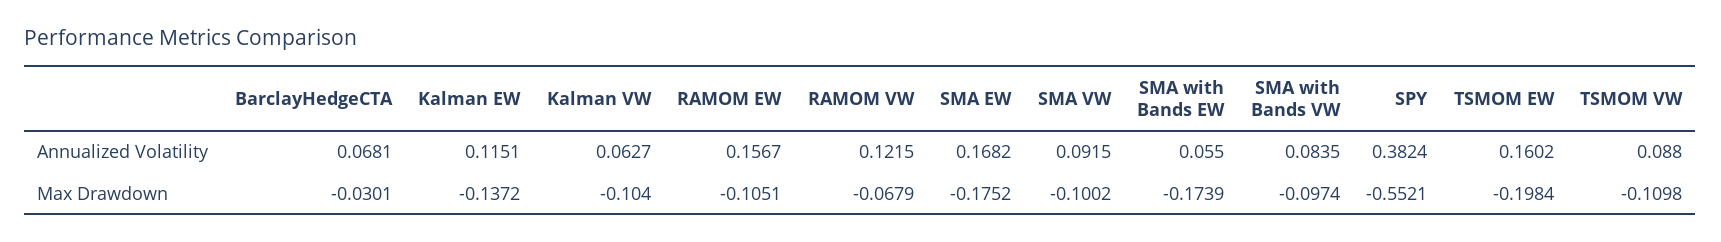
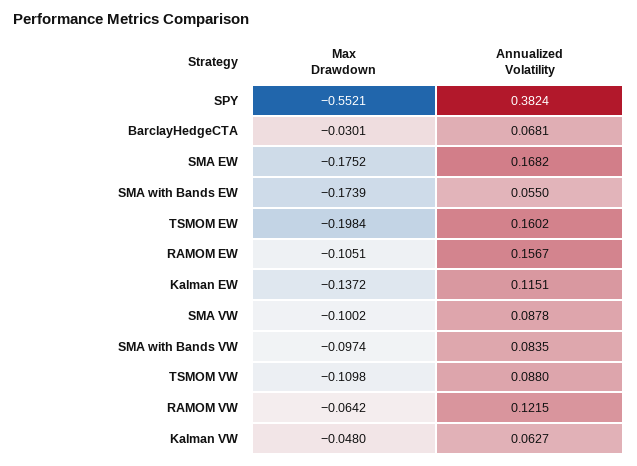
SMA VW, Annualized Volatility: 0.0915 -> 0.0878
Kalman VW, Max Drawdown: -0.104 -> -0.048
RAMOM VW, Max Drawdown: -0.0679 -> -0.0642

